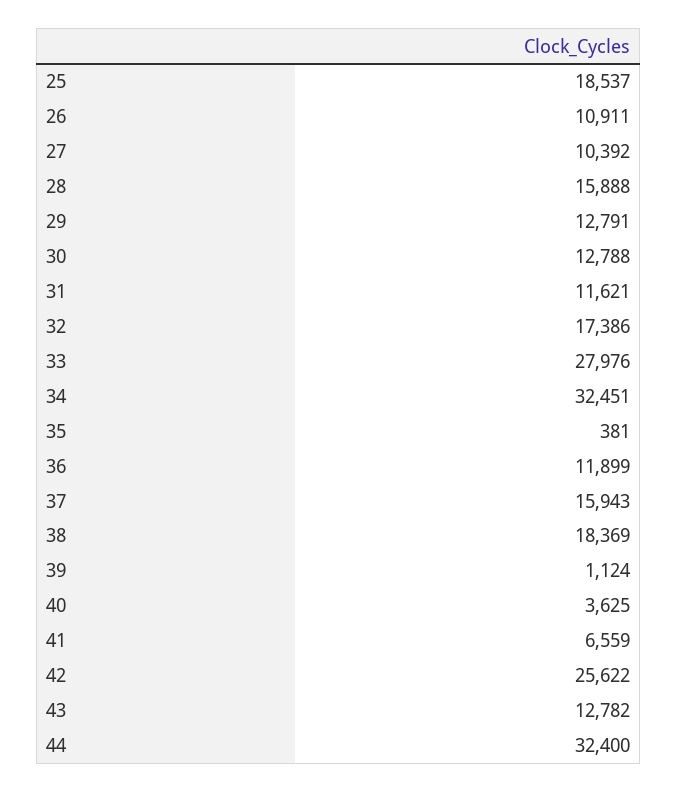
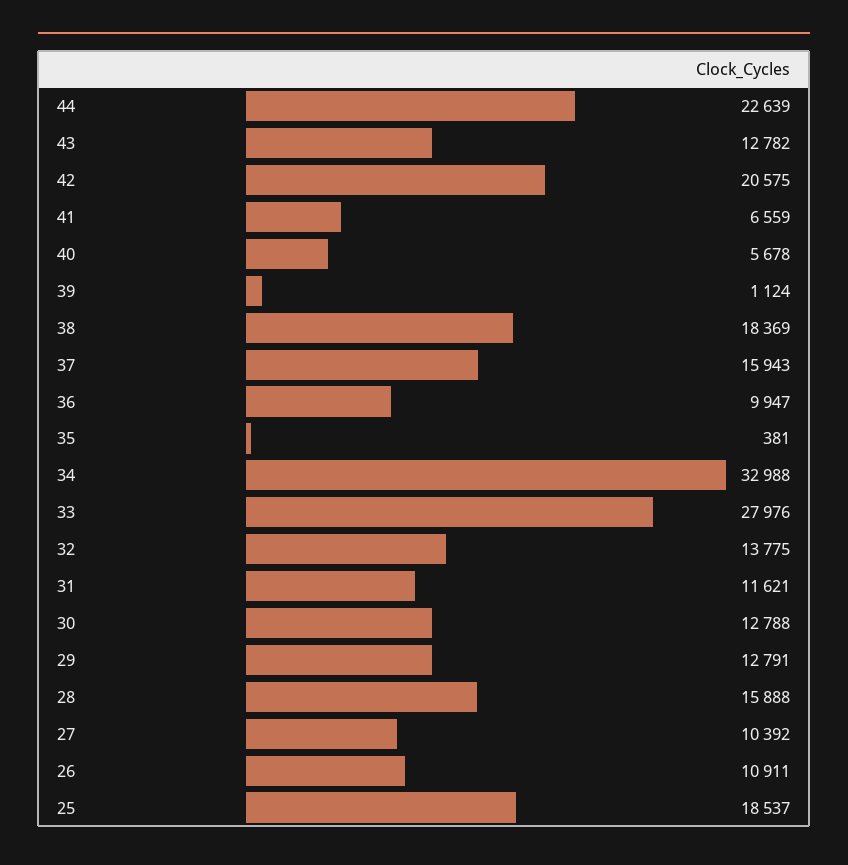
32: 17386 -> 13775
34: 32451 -> 32988
36: 11899 -> 9947
40: 3625 -> 5678
42: 25622 -> 20575
44: 32400 -> 22639

